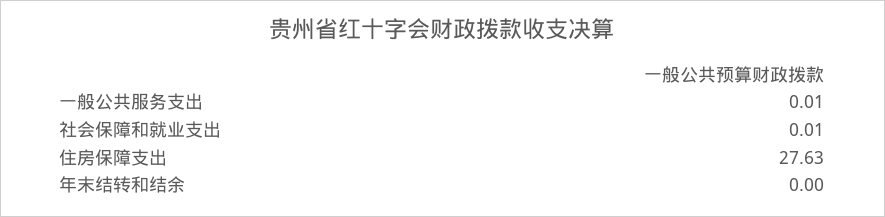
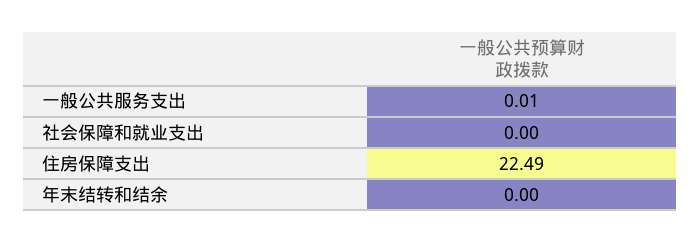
社会保障和就业支出: 0.01 -> 0
住房保障支出: 27.63 -> 22.49

